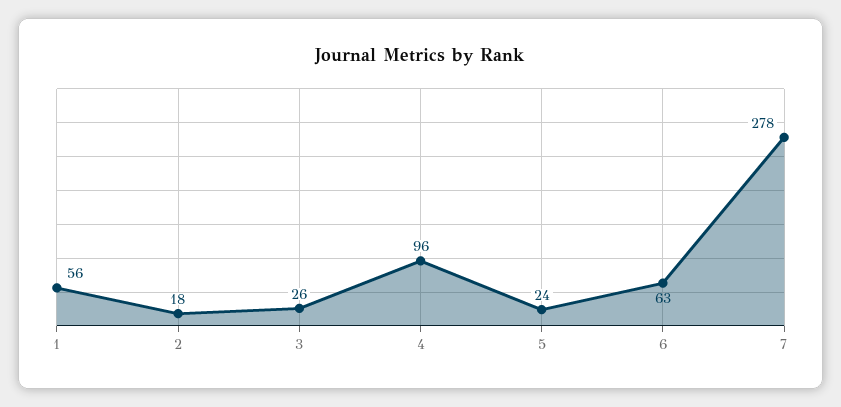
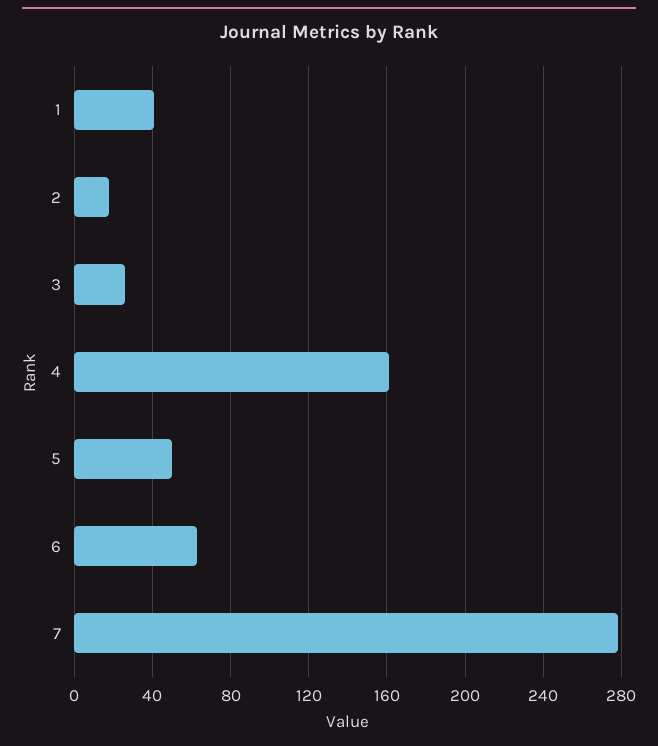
1: 56 -> 40
4: 96 -> 160
5: 24 -> 50

